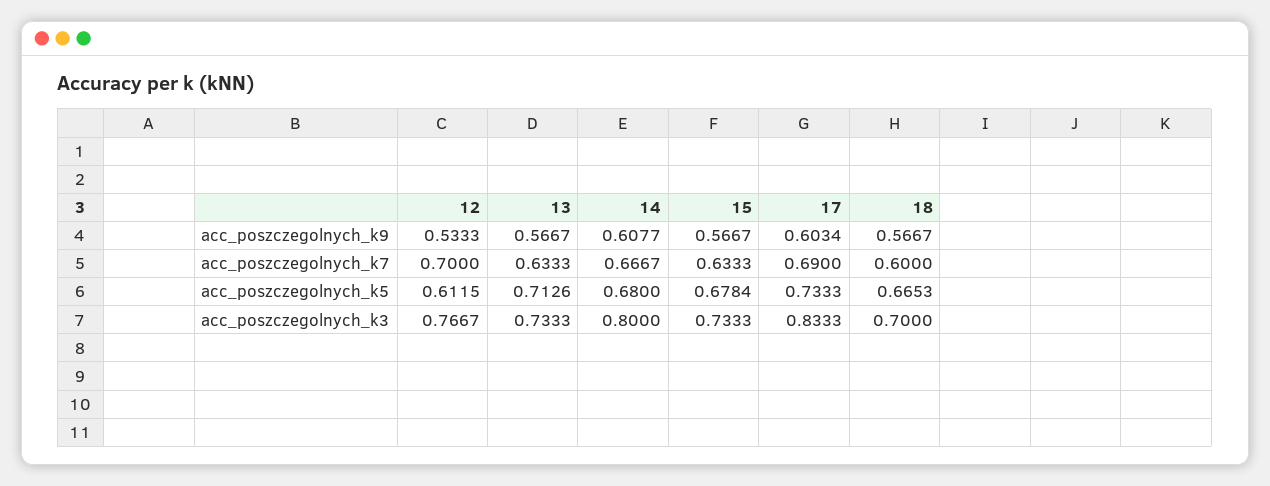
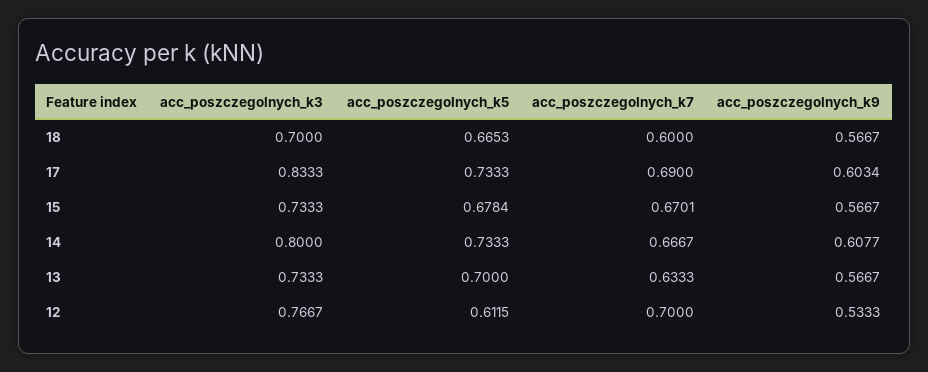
15, acc_poszczegolnych_k7: 0.6333 -> 0.6701
13, acc_poszczegolnych_k5: 0.7126 -> 0.7
14, acc_poszczegolnych_k5: 0.68 -> 0.7333

